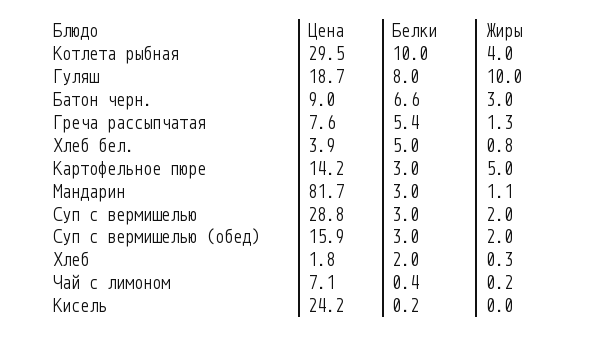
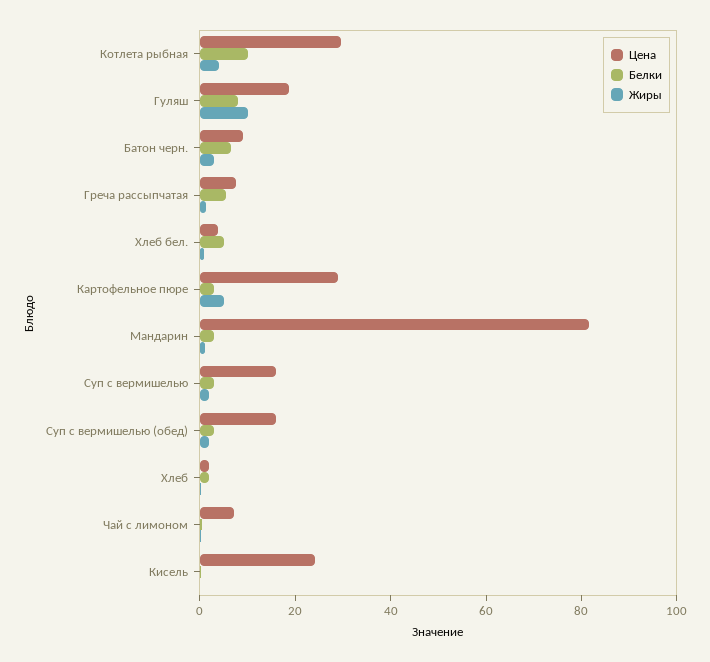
Цена, Картофельное пюре: 14.2 -> 30
Цена, Суп с вермишелью: 28.8 -> 15

